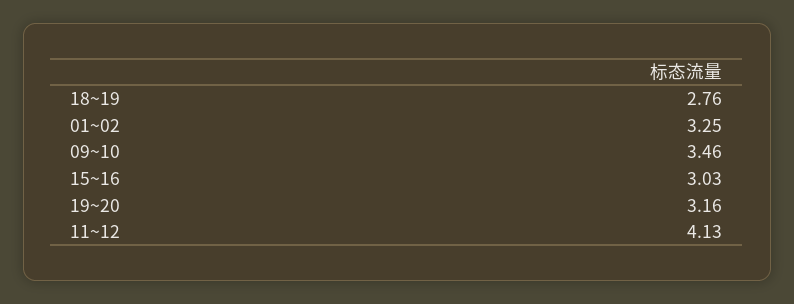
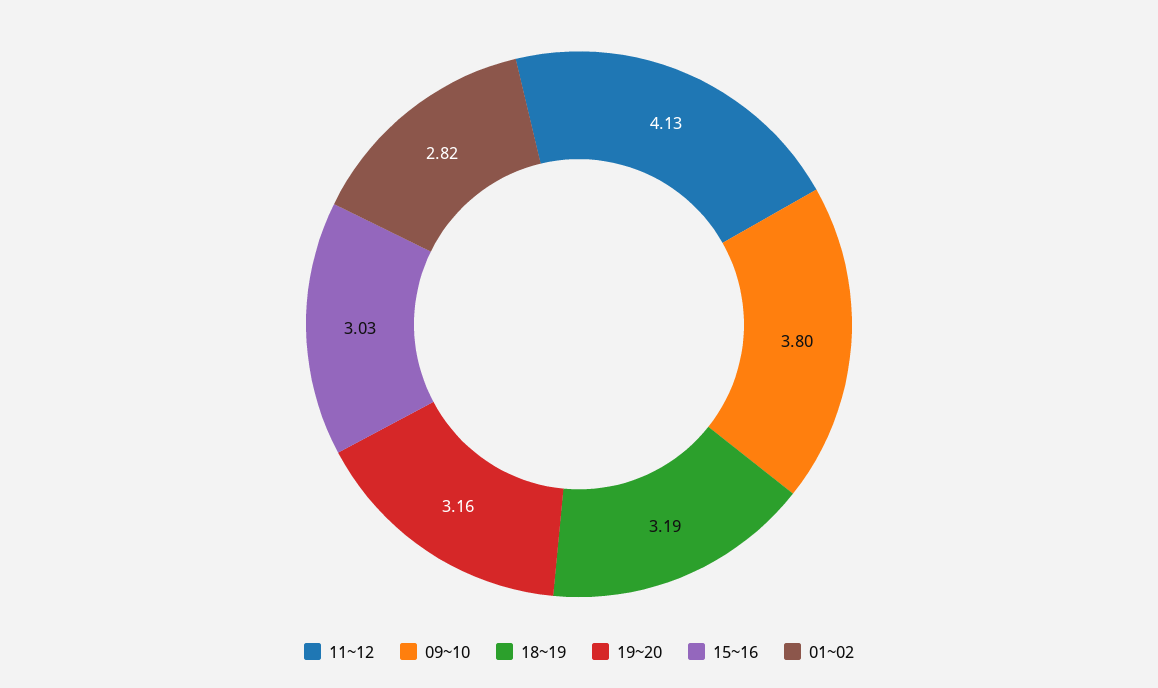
18~19: 2.76 -> 3.19
01~02: 3.25 -> 2.82
09~10: 3.46 -> 3.8

